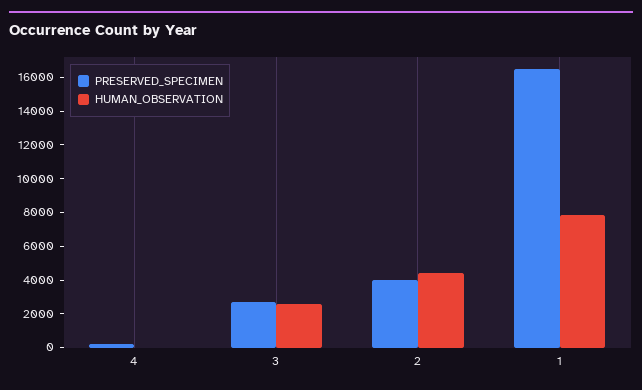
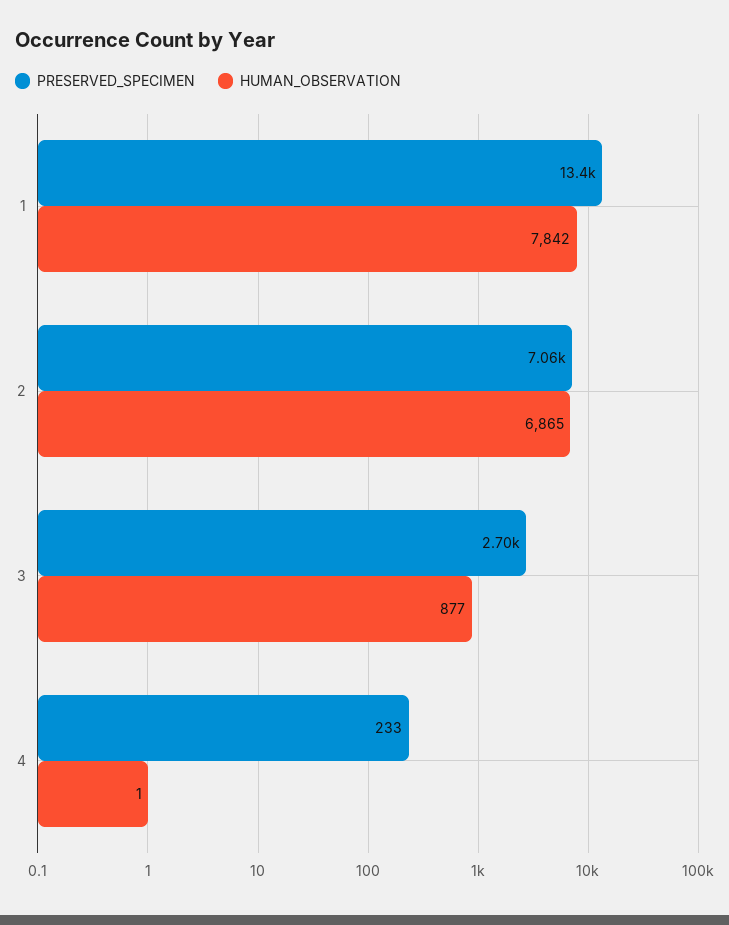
HUMAN_OBSERVATION, 3: 2500 -> 877
PRESERVED_SPECIMEN, 2: 4000 -> 7060
HUMAN_OBSERVATION, 2: 4500 -> 6865
PRESERVED_SPECIMEN, 1: 16500 -> 13400

